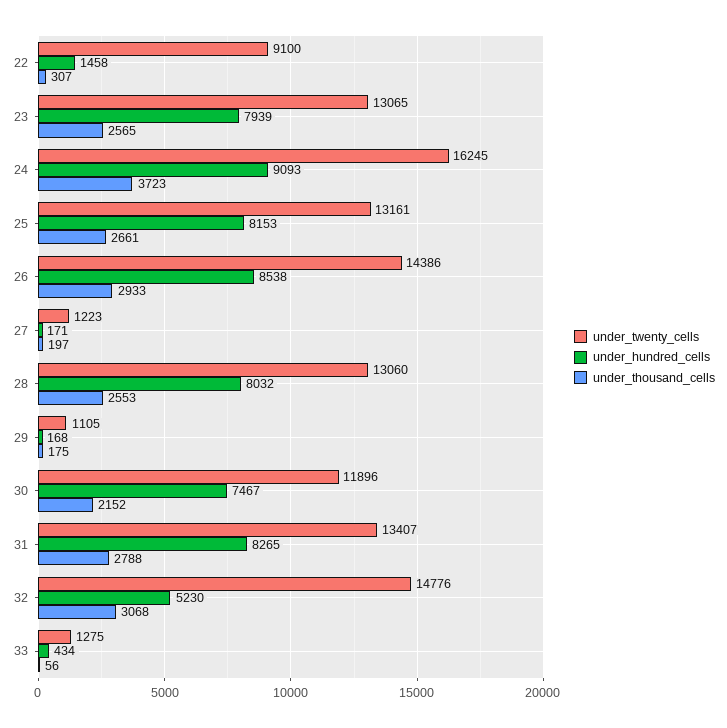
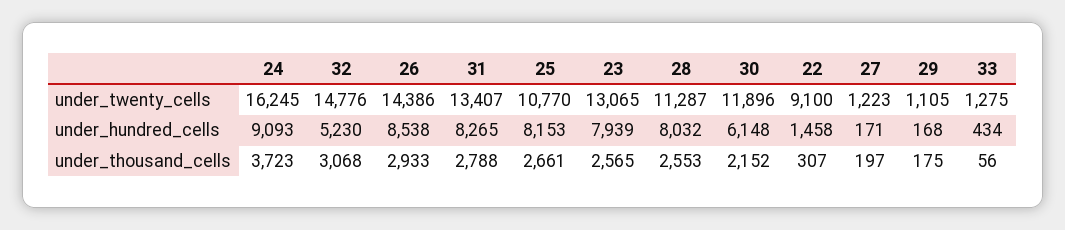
under_twenty_cells, 25: 13161 -> 10770
under_twenty_cells, 28: 13060 -> 11287
under_hundred_cells, 30: 7467 -> 6148

